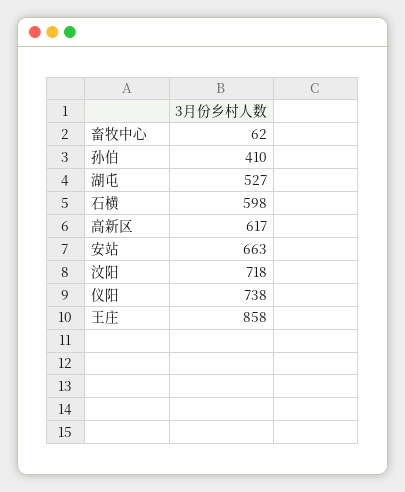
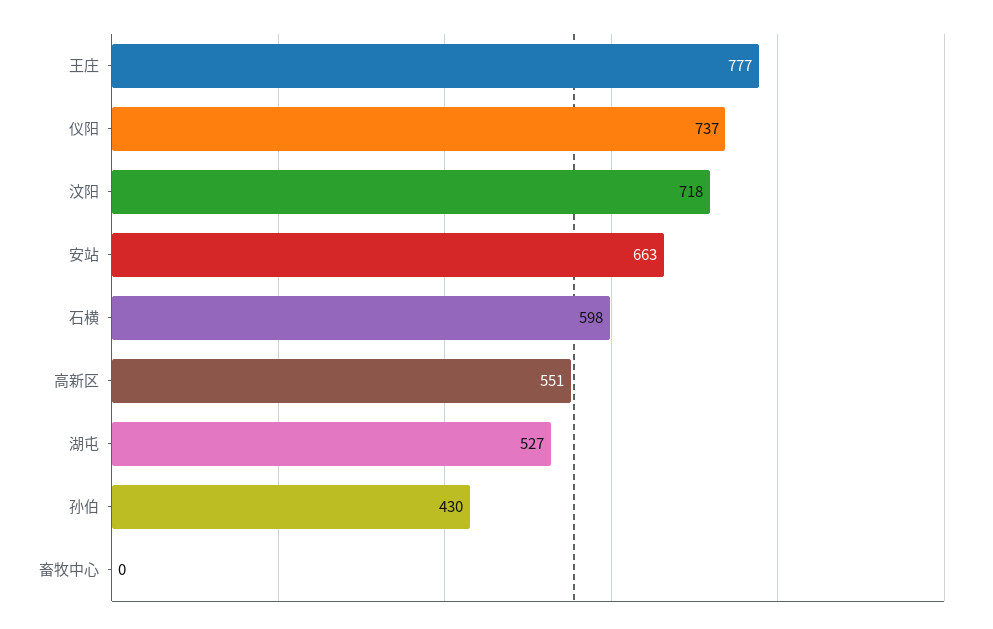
畜牧中心: 62 -> 0
孙伯: 410 -> 430
高新区: 617 -> 551
仪阳: 738 -> 737
王庄: 858 -> 777

